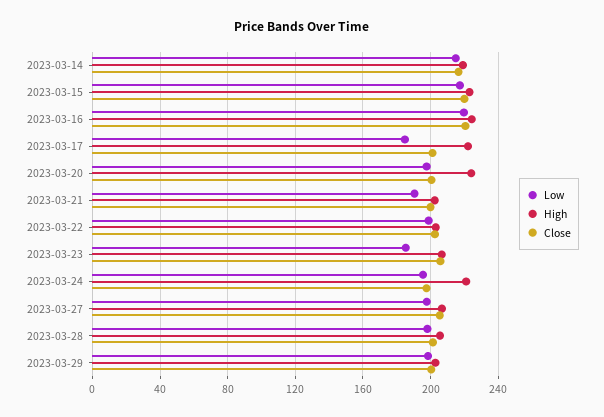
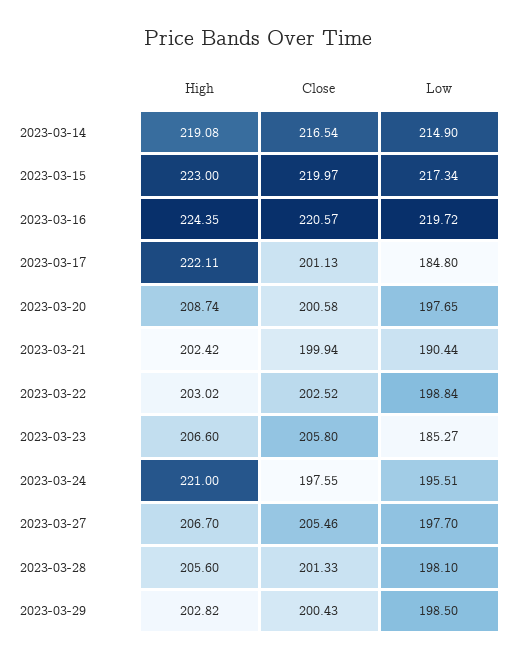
High, 2023-03-20: 225 -> 208.74

